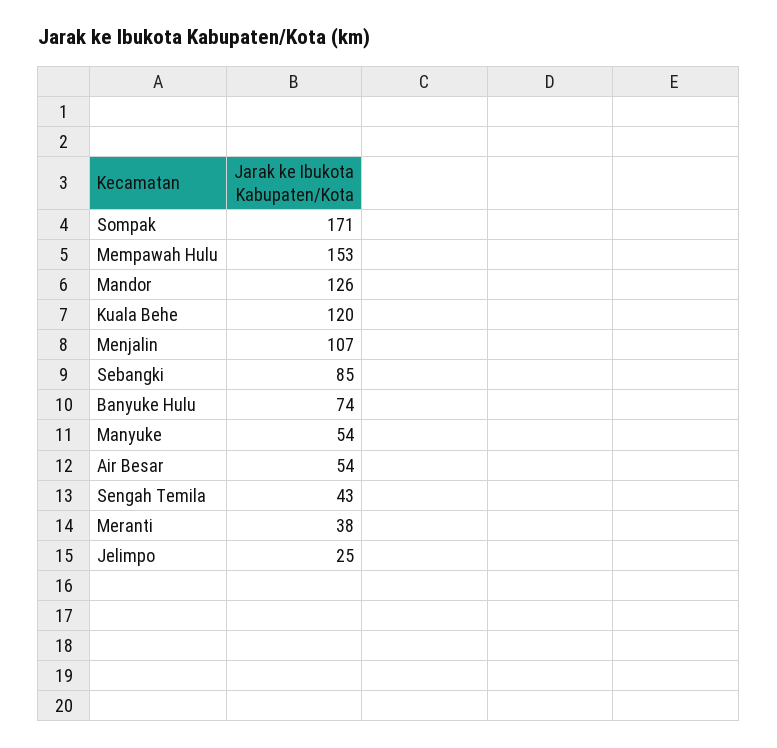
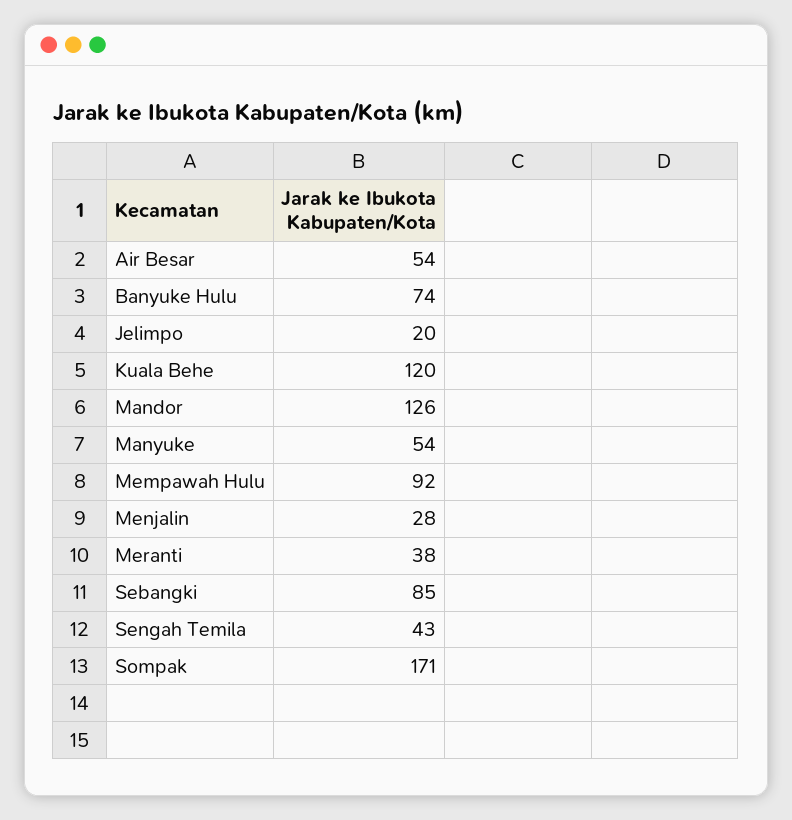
Mempawah Hulu: 153 -> 92
Menjalin: 107 -> 28
Jelimpo: 25 -> 20

